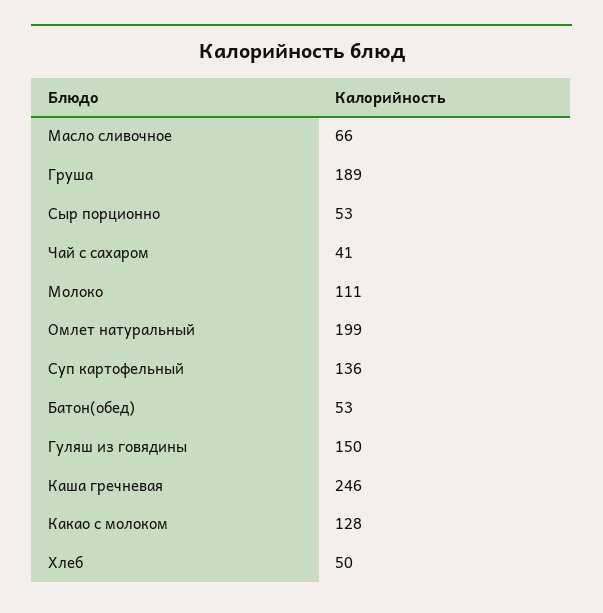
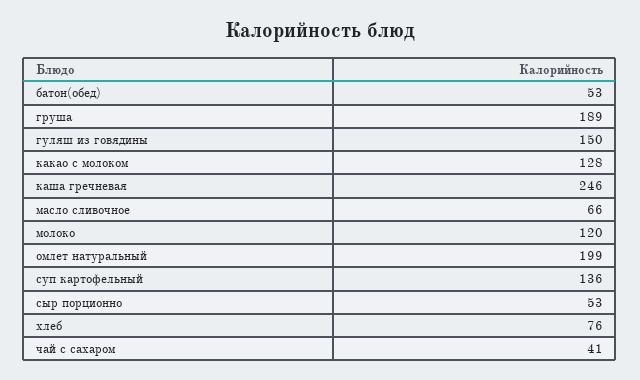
Молоко: 111 -> 120
Хлеб: 50 -> 76

